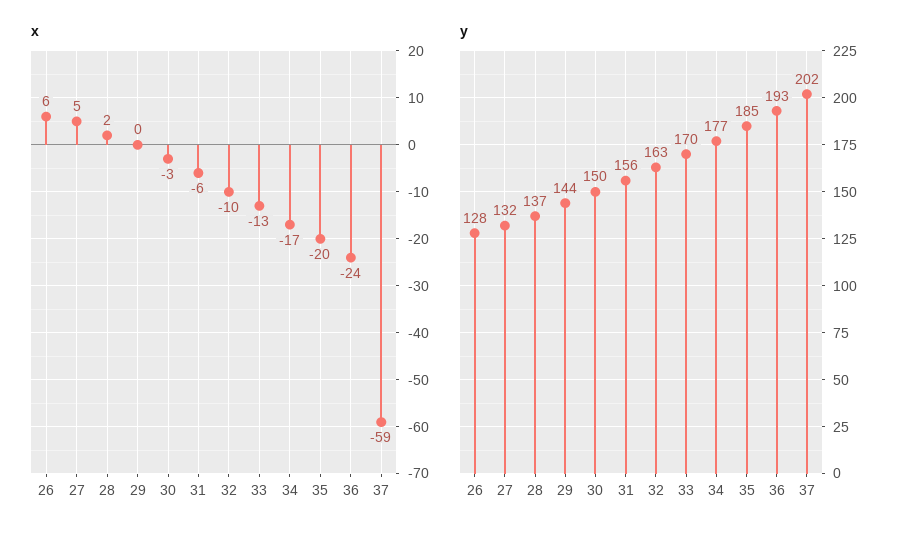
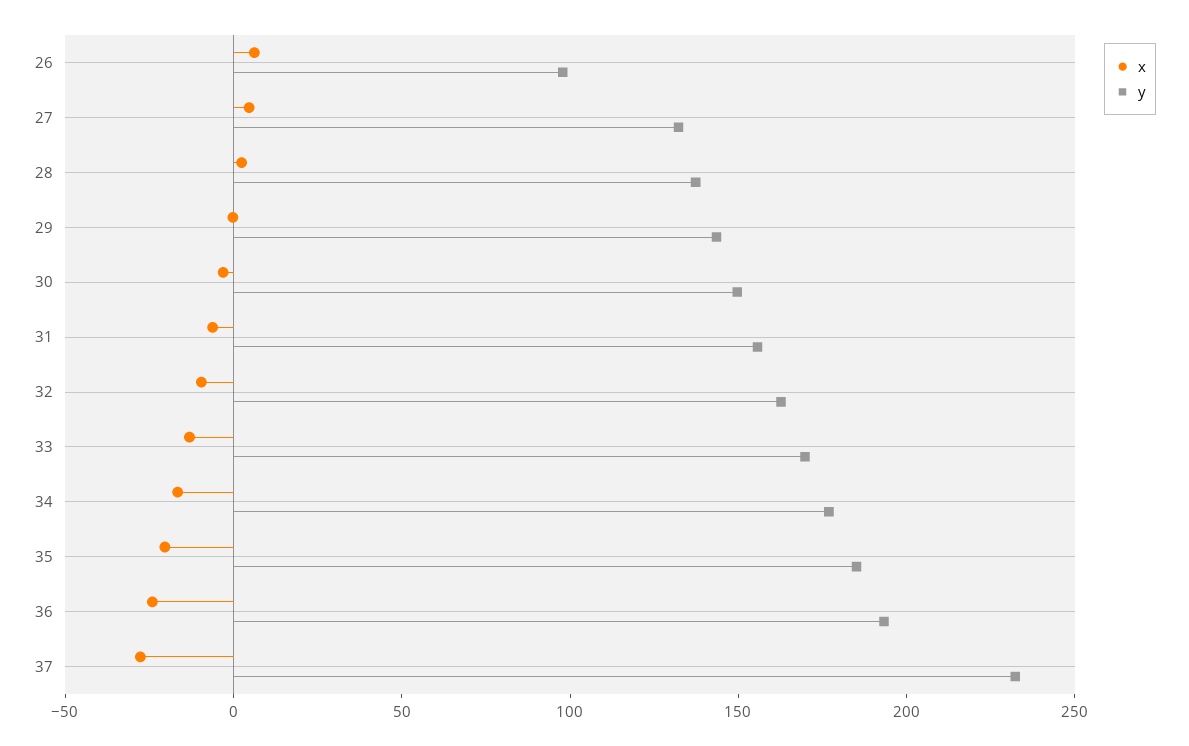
x, 37: -59 -> -30
y, 26: 128 -> 100
y, 37: 202 -> 230

